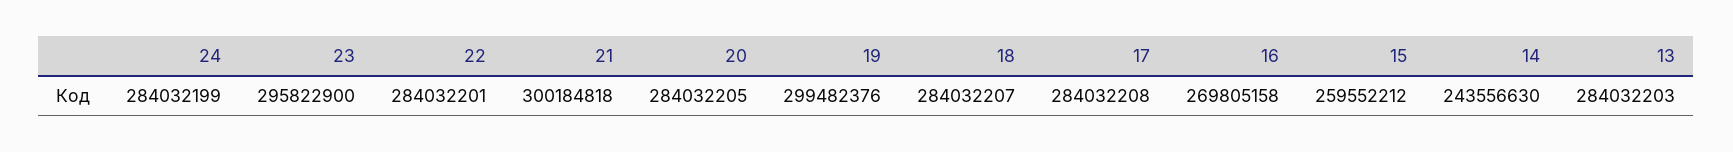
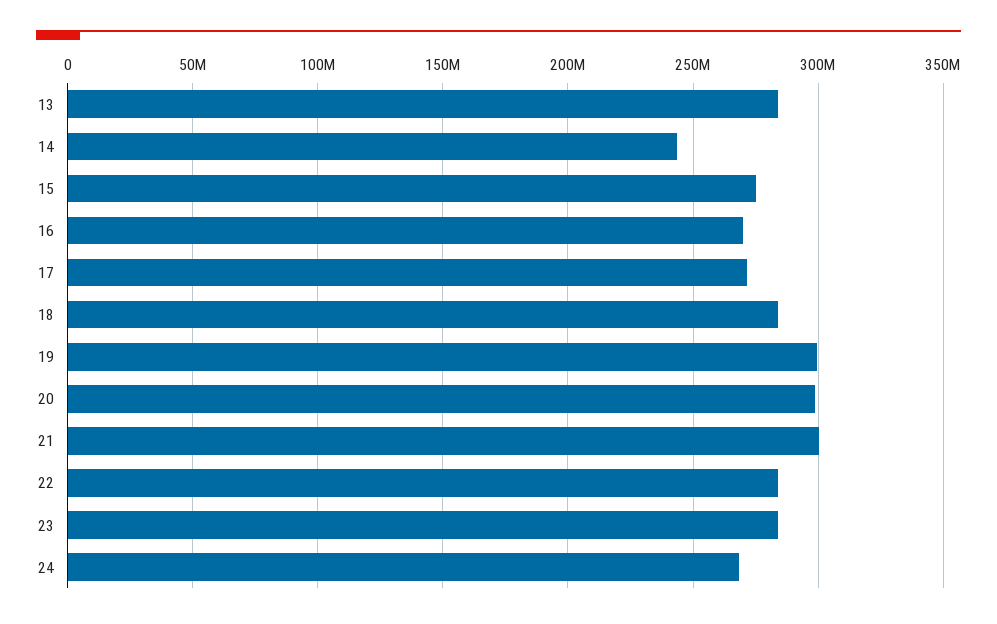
24: 284032199 -> 270000000
23: 295822900 -> 285000000
20: 284032205 -> 300000000
17: 284032208 -> 270000000
15: 259552212 -> 275000000

